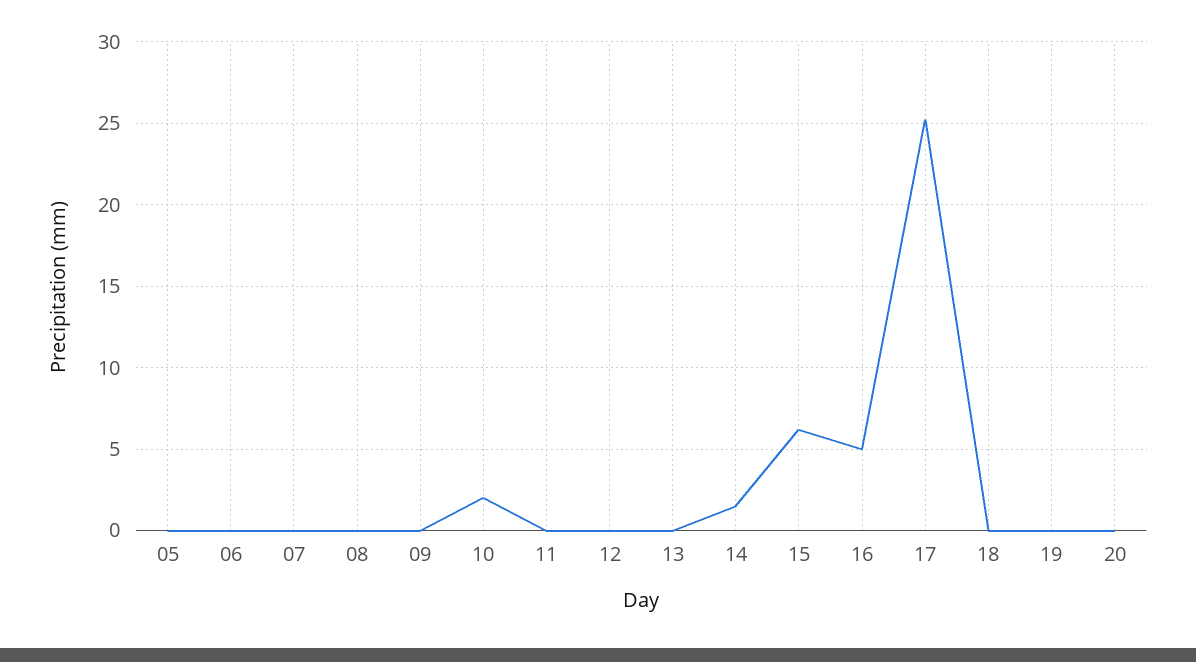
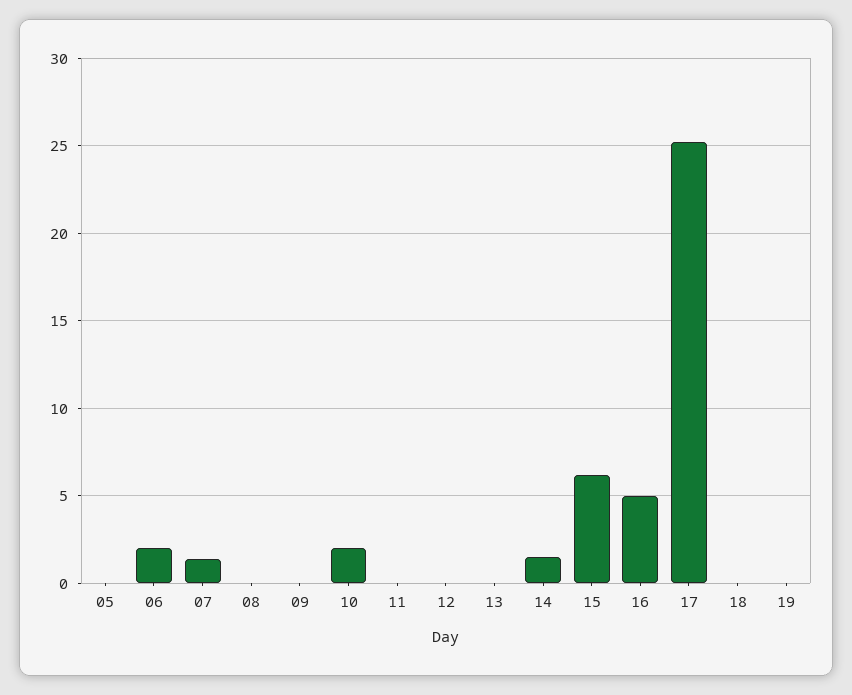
06: 0 -> 2
07: 0 -> 1.5
20: 0 -> none

